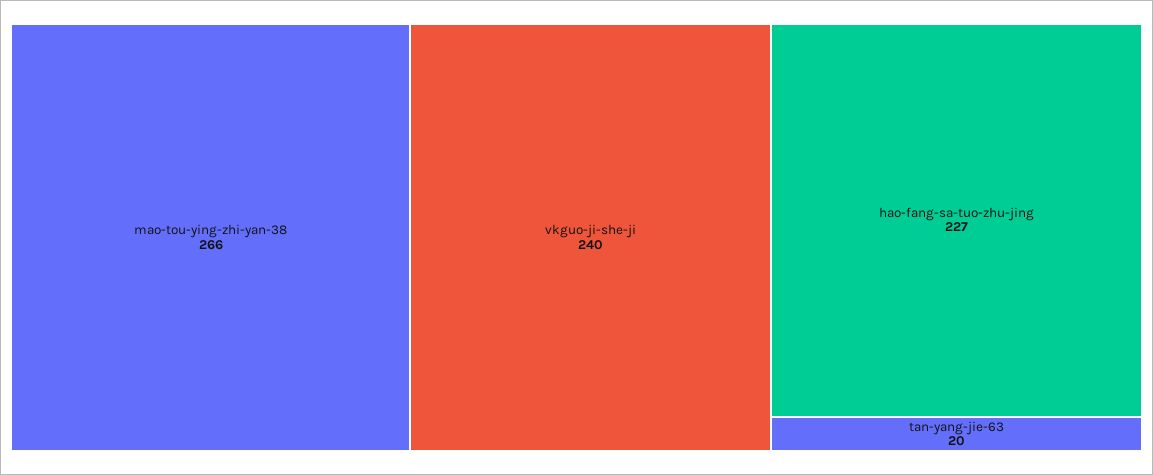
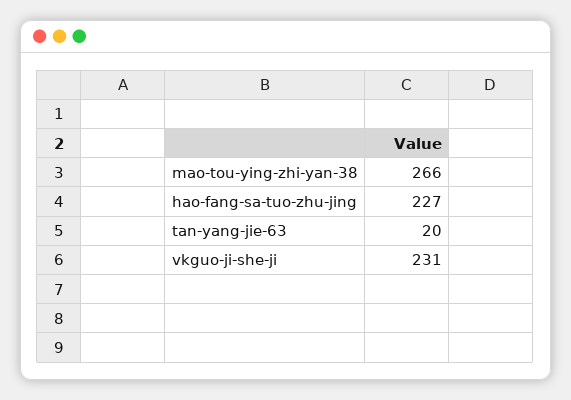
vkguo-ji-she-ji: 240 -> 231

